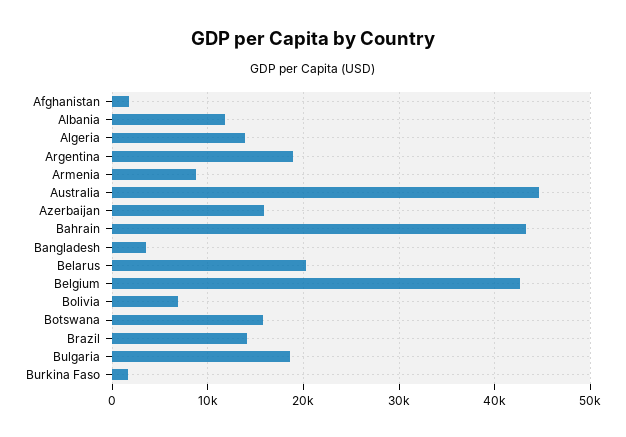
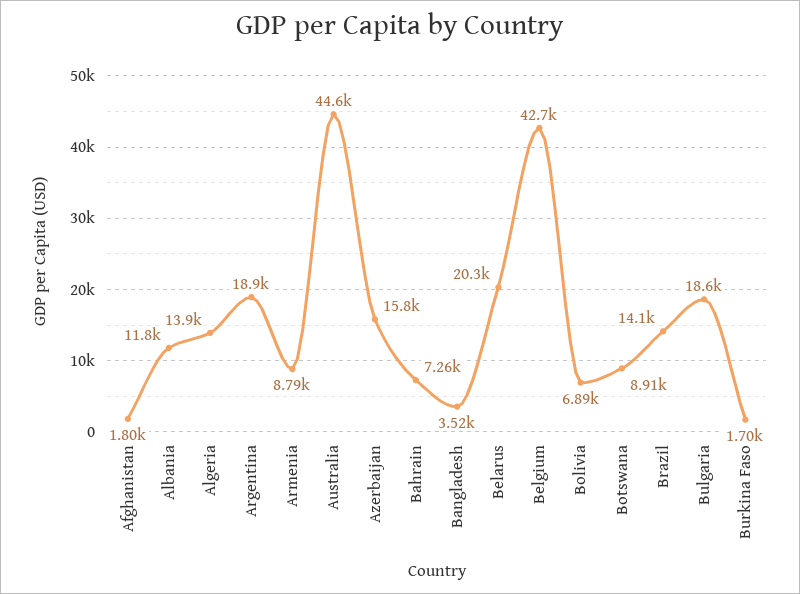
Bahrain: 43000 -> 7260
Botswana: 16000 -> 8910

